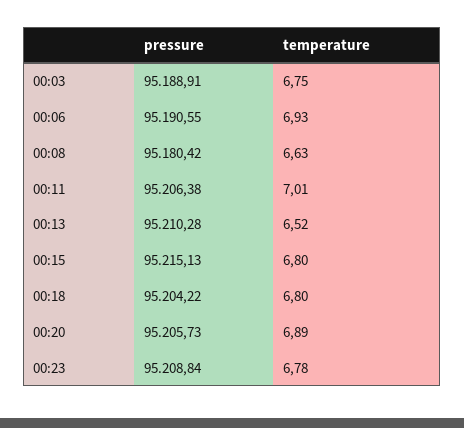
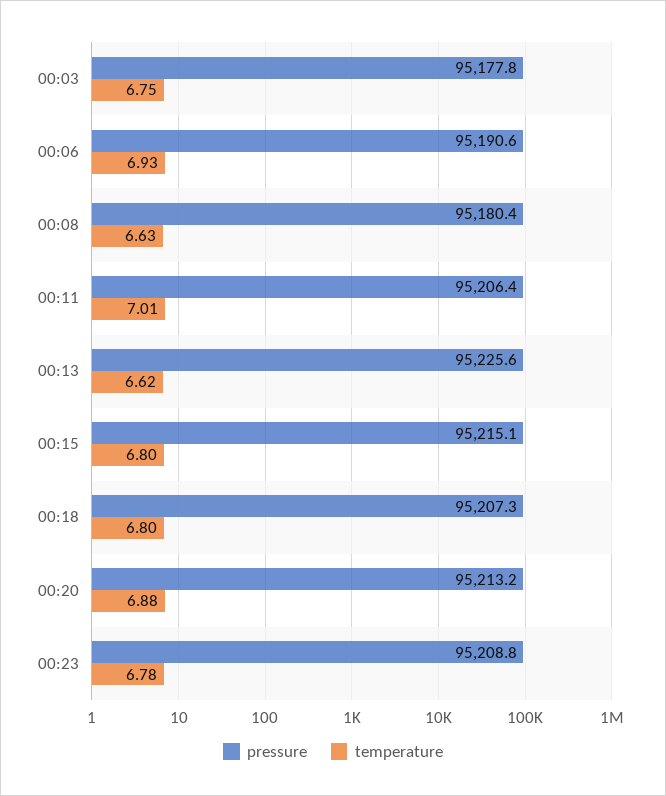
pressure, 00:03: 95188.91 -> 95177.8
pressure, 00:13: 95210.28 -> 95225.6
temperature, 00:13: 6.52 -> 6.62
pressure, 00:18: 95204.22 -> 95207.3
pressure, 00:20: 95205.73 -> 95213.2
temperature, 00:20: 6.89 -> 6.88

